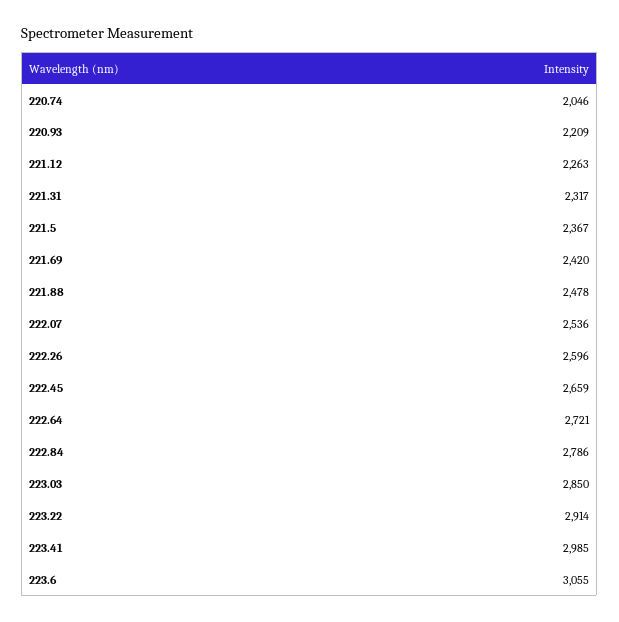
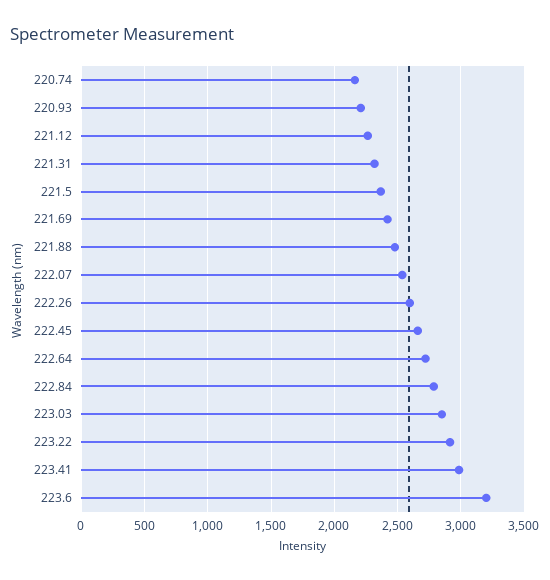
220.74: 2046 -> 2150
223.6: 3055 -> 3200

